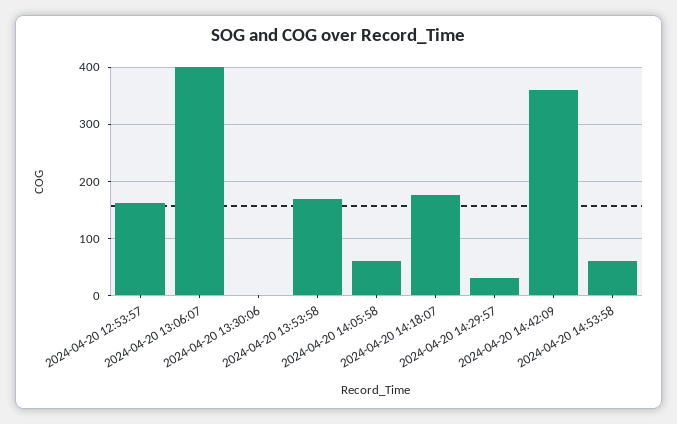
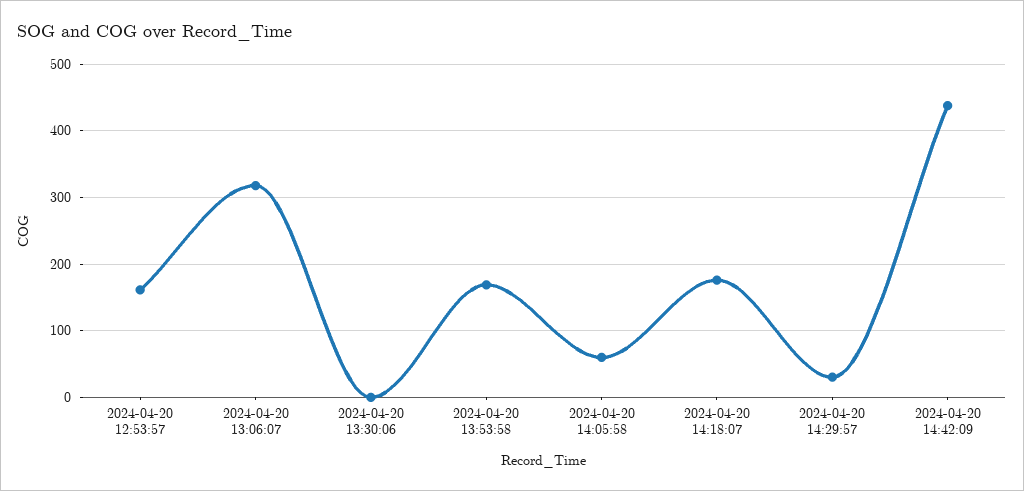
2024-04-20 13:06:07: 400 -> 320
2024-04-20 14:42:09: 360 -> 440
2024-04-20 14:53:58: 60 -> none

